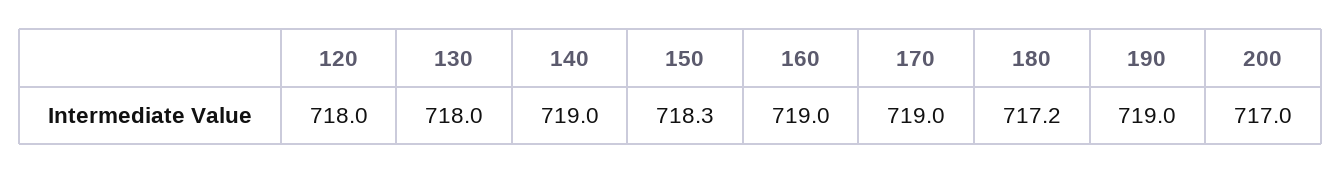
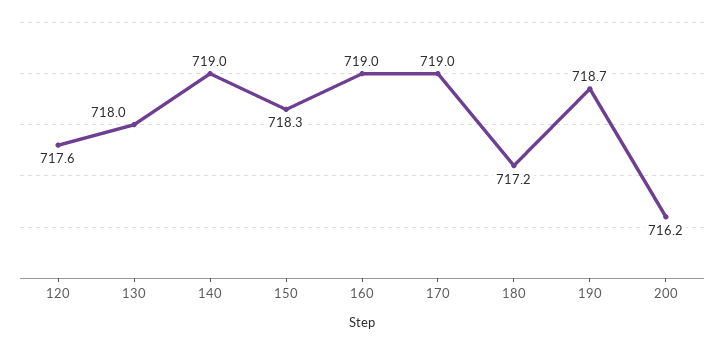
120: 718 -> 717.6
190: 719 -> 718.7
200: 717 -> 716.2

